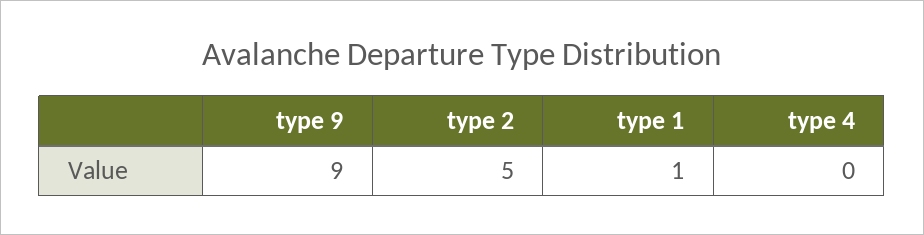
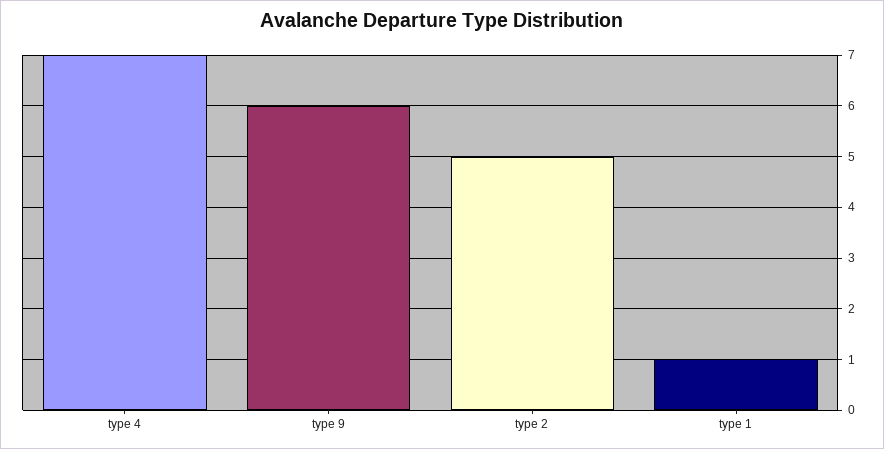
type 9: 9 -> 6
type 4: 0 -> 7

